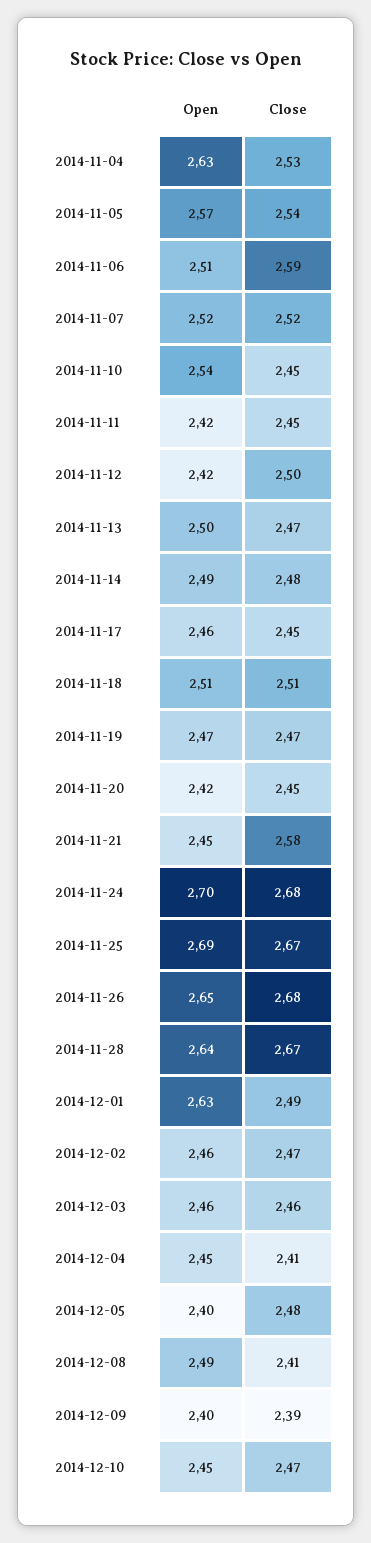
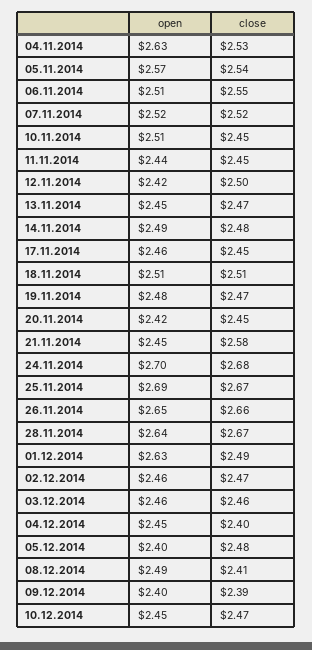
Close, 2014-11-06: 2.59 -> 2.55
Open, 2014-11-10: 2.54 -> 2.51
Open, 2014-11-11: 2.42 -> 2.44
Open, 2014-11-13: 2.5 -> 2.45
Open, 2014-11-19: 2.47 -> 2.48
Close, 2014-11-26: 2.68 -> 2.66
Close, 2014-12-04: 2.41 -> 2.4

